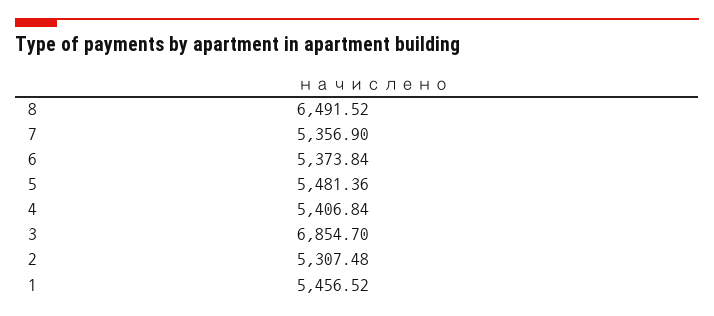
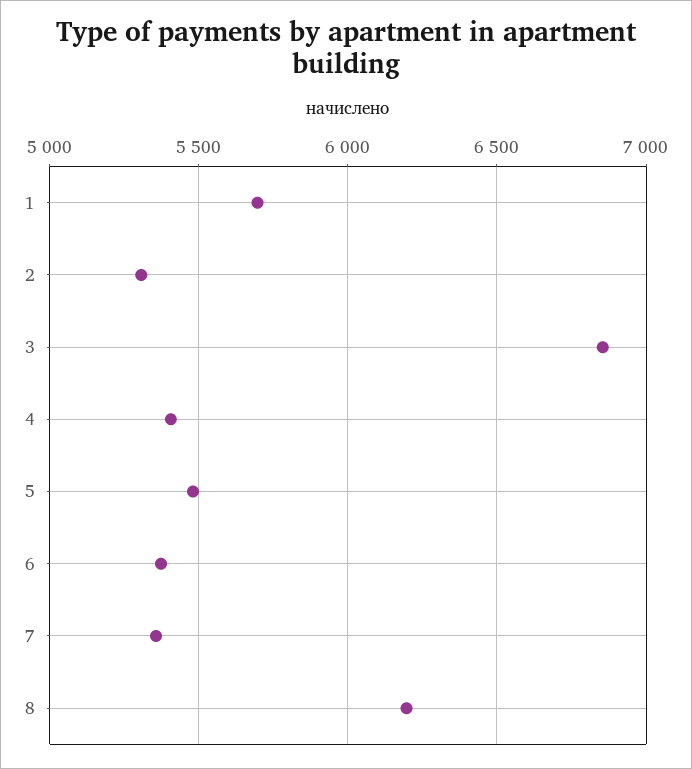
8: 6491.52 -> 6200
1: 5456.52 -> 5700

